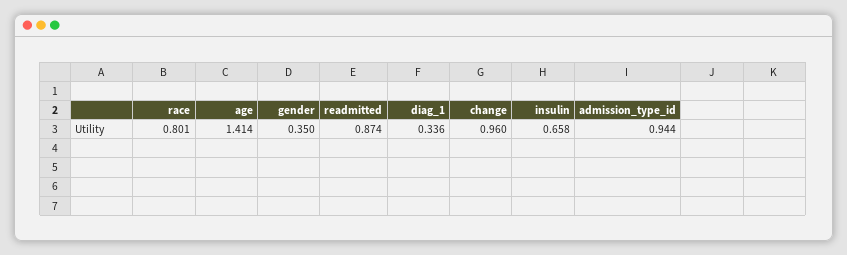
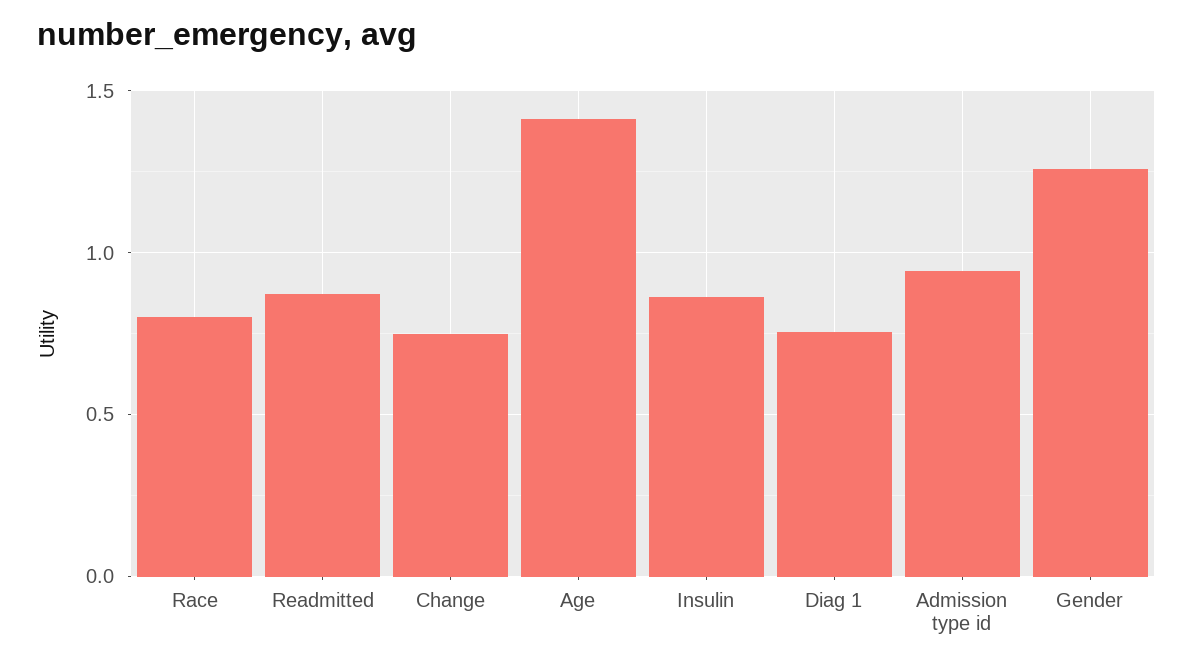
gender: 0.35 -> 1.25
diag_1: 0.336 -> 0.75
change: 0.96 -> 0.75
insulin: 0.658 -> 0.85

